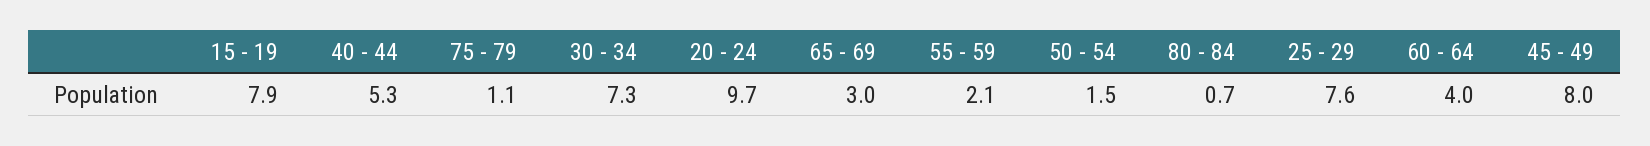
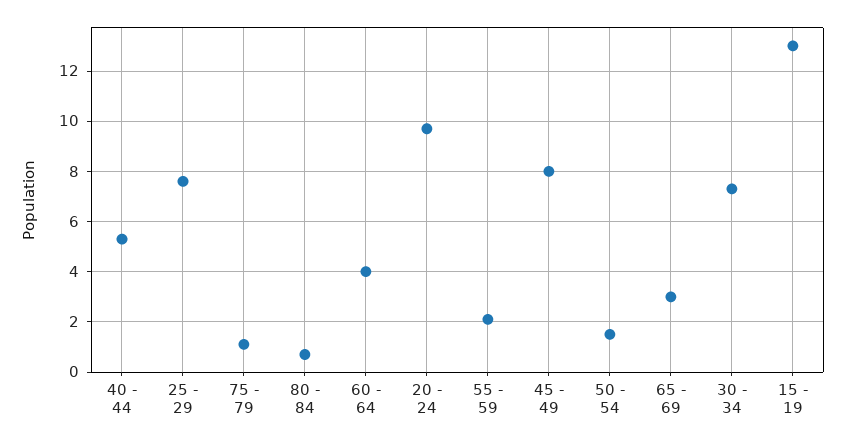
15 - 19: 7.9 -> 13

